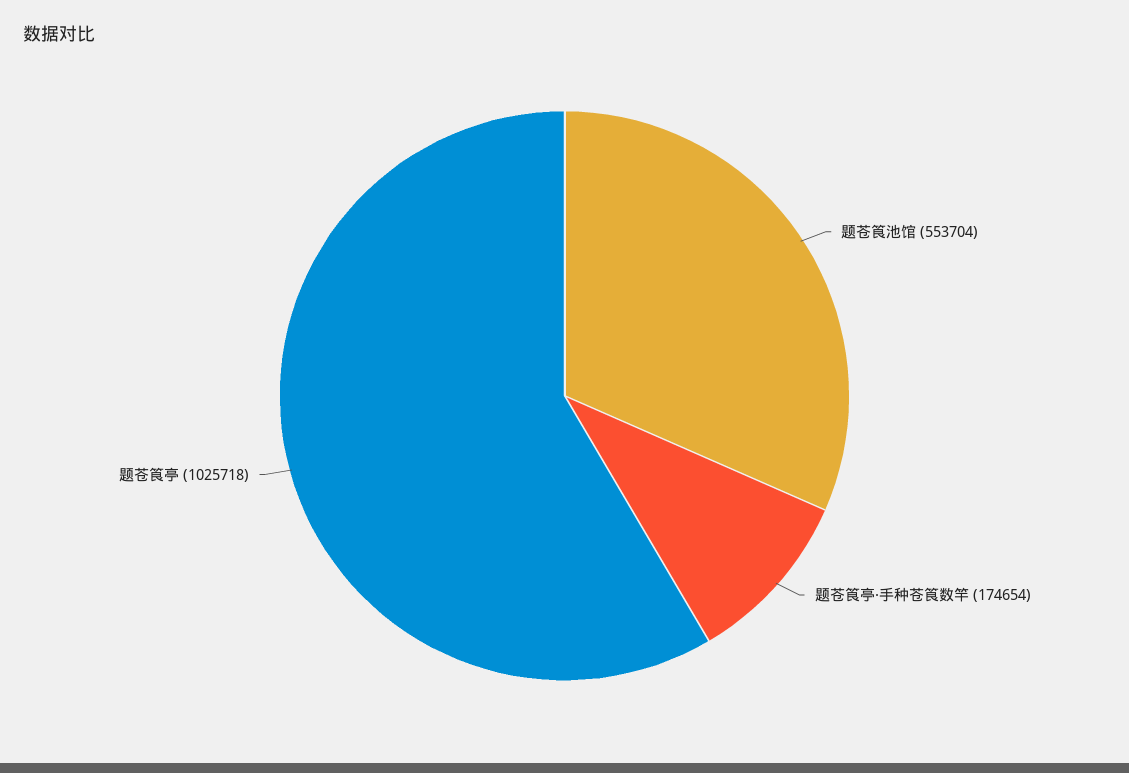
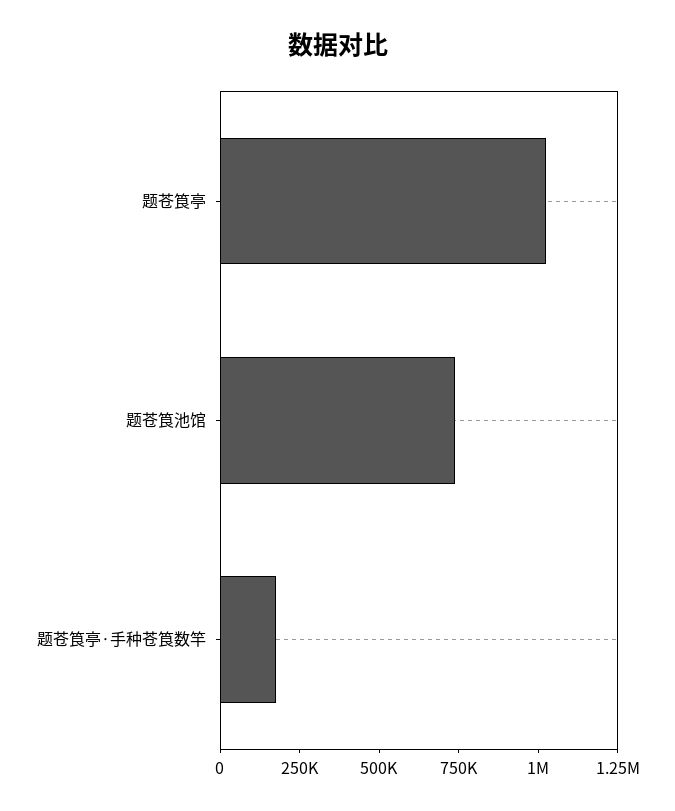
题苍筤池馆: 553704 -> 750000

